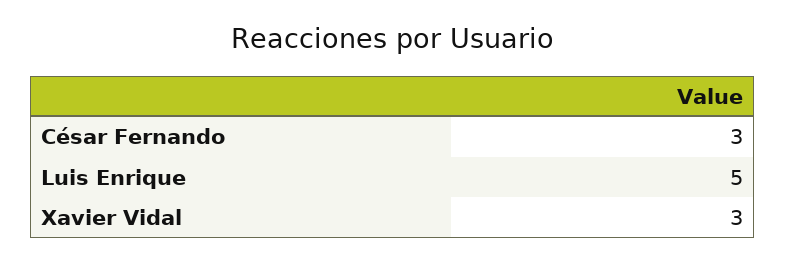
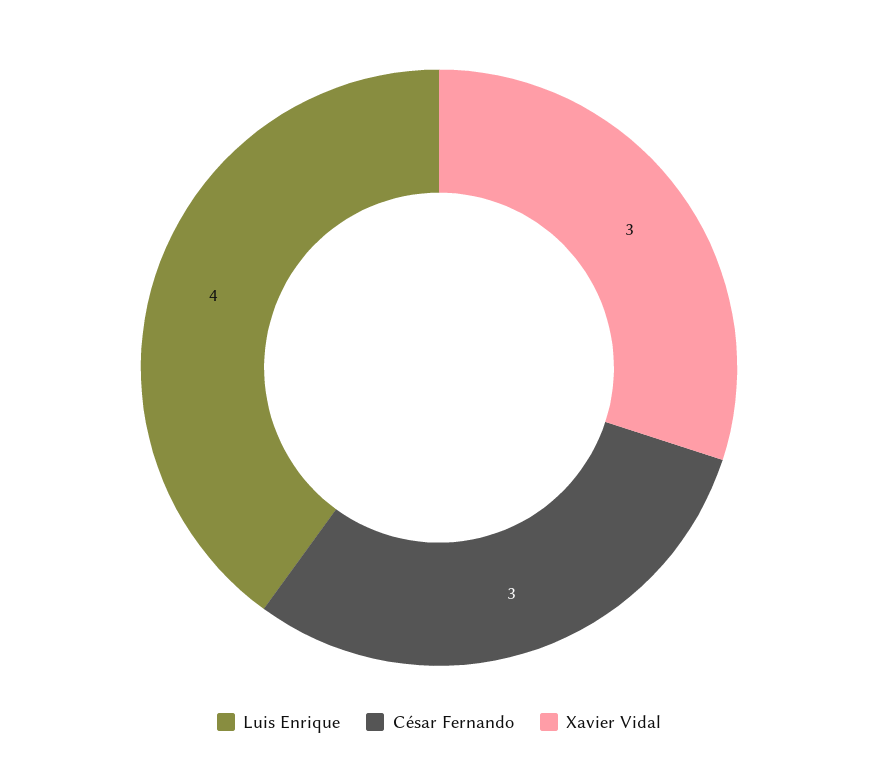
Luis Enrique: 5 -> 4

